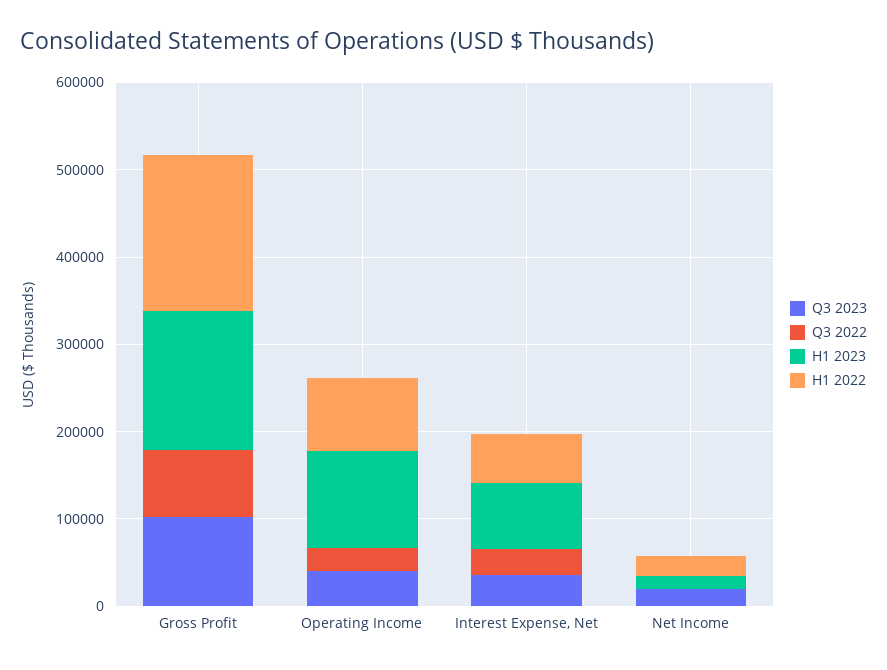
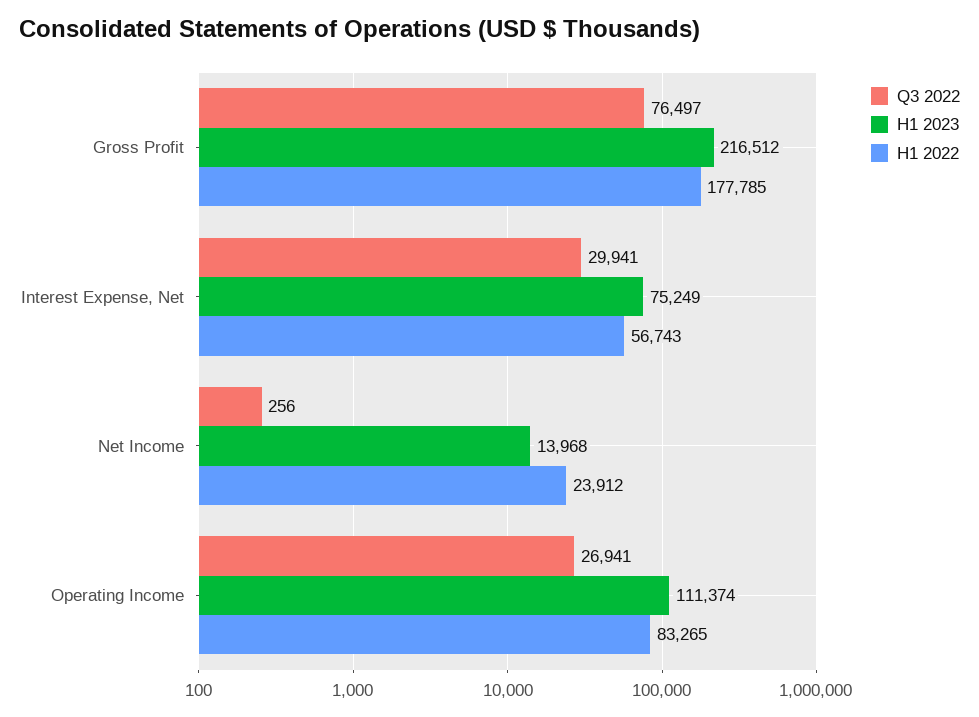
Q3 2023, Gross Profit: 100000 -> none
H1 2023, Gross Profit: 160000 -> 216512
Q3 2023, Operating Income: 40000 -> none
Q3 2023, Interest Expense, Net: 40000 -> none
Q3 2023, Net Income: 20000 -> none

